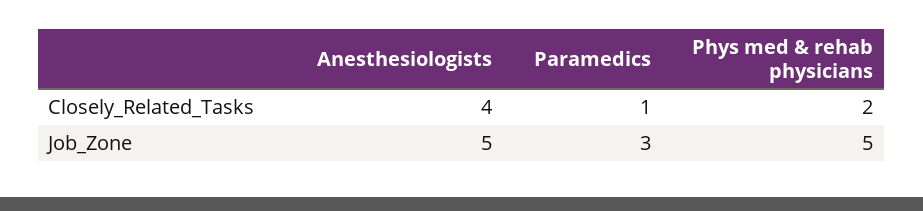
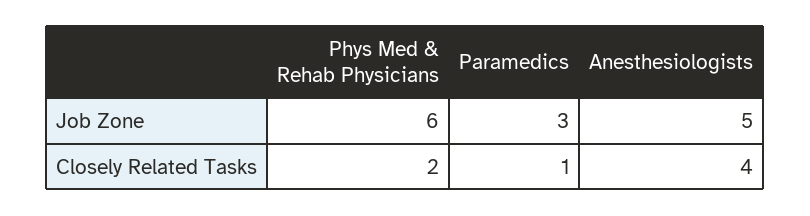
Phys med & rehab physicians, Job_Zone: 5 -> 6

